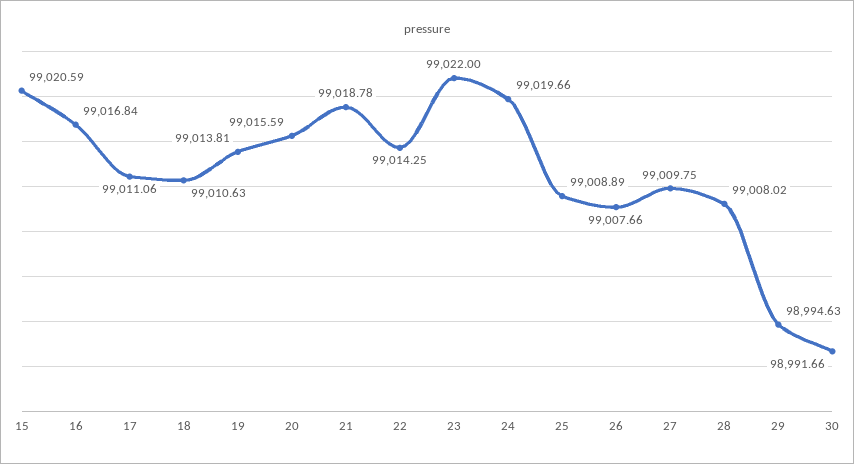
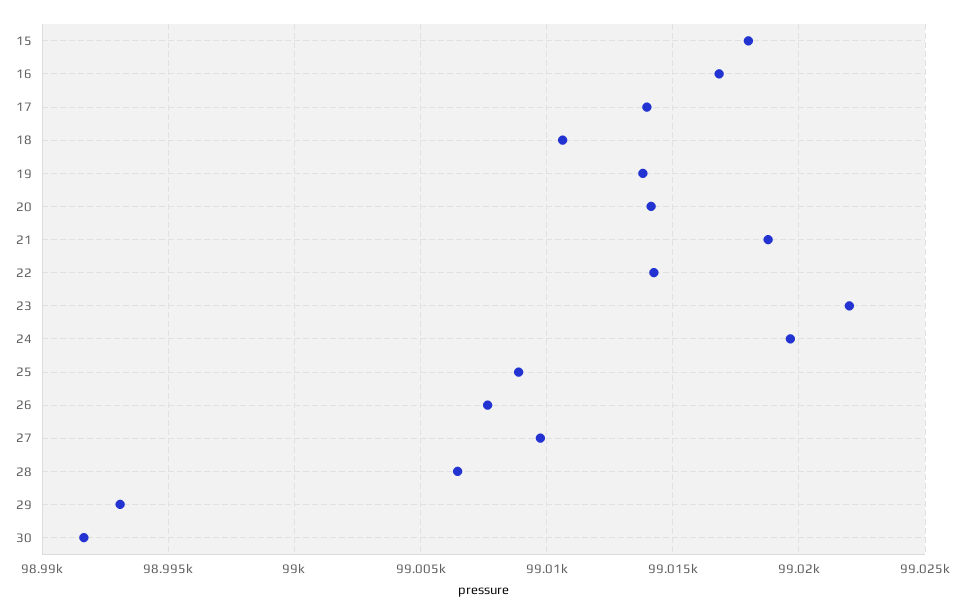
15: 99020.59 -> 99018
17: 99011.06 -> 99014
20: 99015.59 -> 99014
28: 99008.02 -> 99006.5
29: 98994.63 -> 98993

